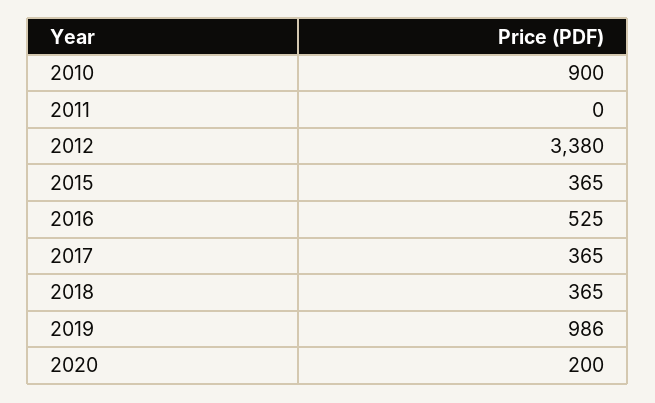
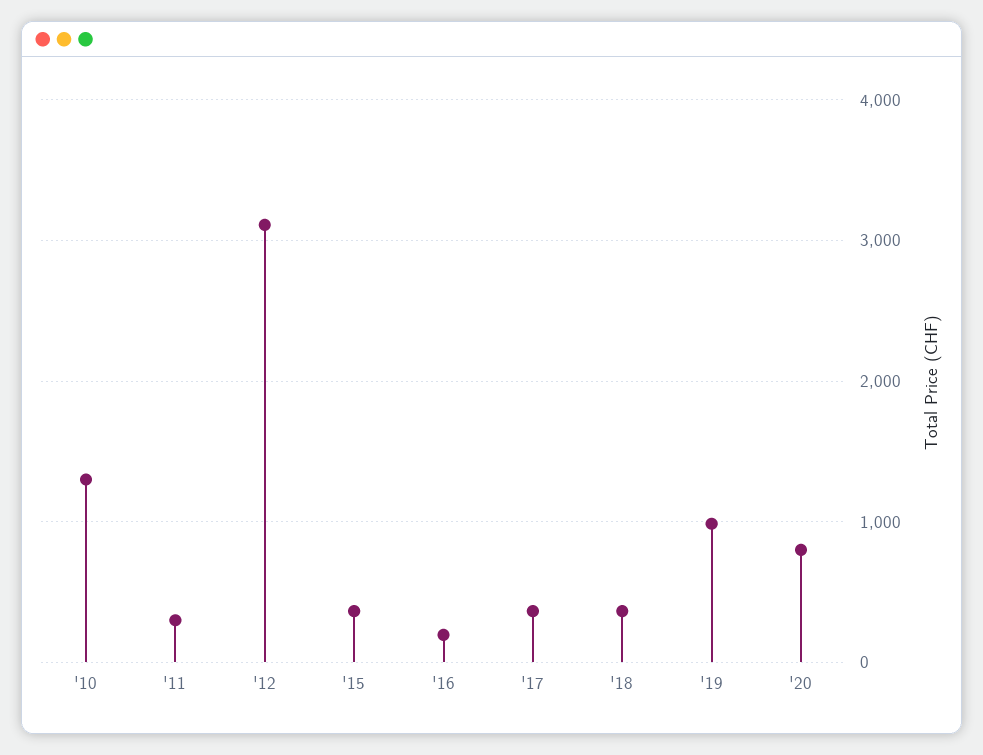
2010: 900 -> 1300
2011: 0 -> 300
2012: 3380 -> 3100
2016: 525 -> 200
2020: 200 -> 800

